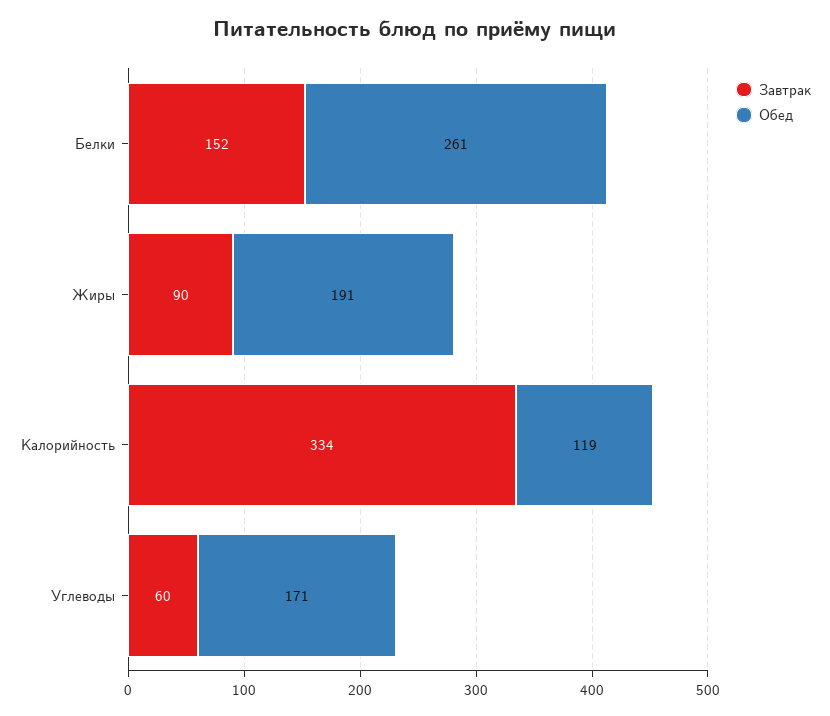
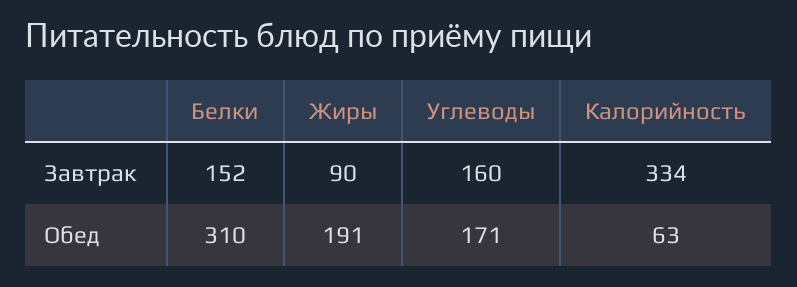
Обед, Белки: 261 -> 310
Обед, Калорийность: 119 -> 63
Завтрак, Углеводы: 60 -> 160

